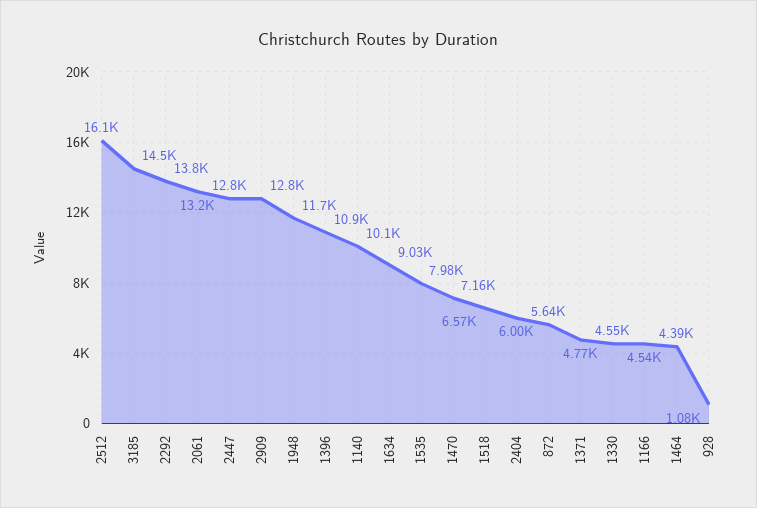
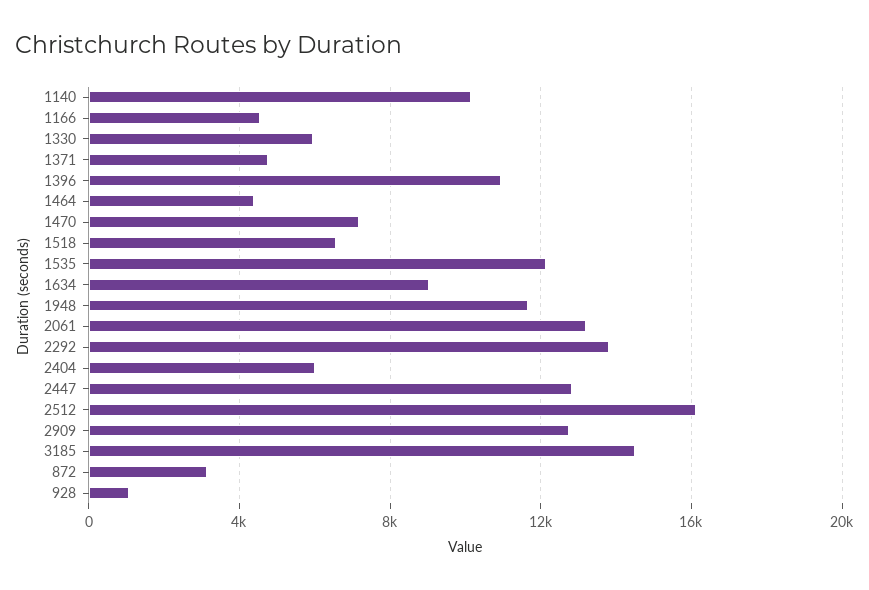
1535: 7980 -> 12000
872: 5640 -> 3000
1330: 4550 -> 6000

